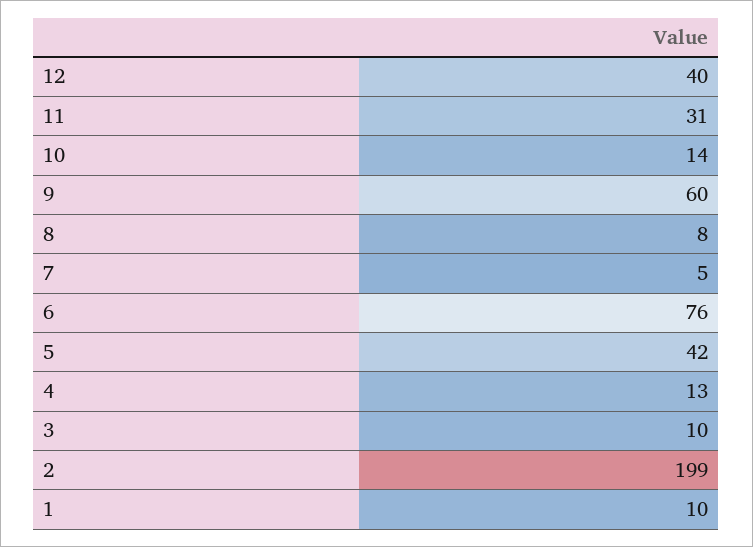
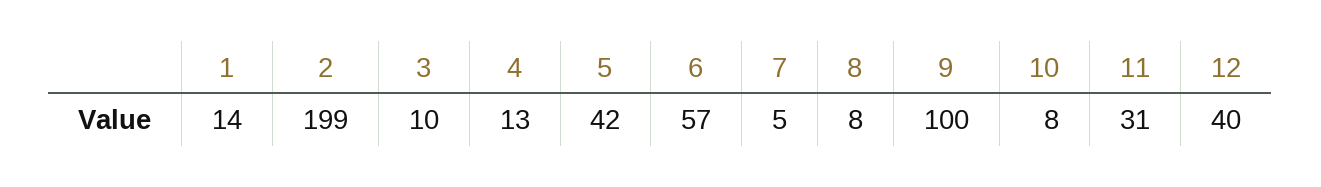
10: 14 -> 8
9: 60 -> 100
6: 76 -> 57
1: 10 -> 14

